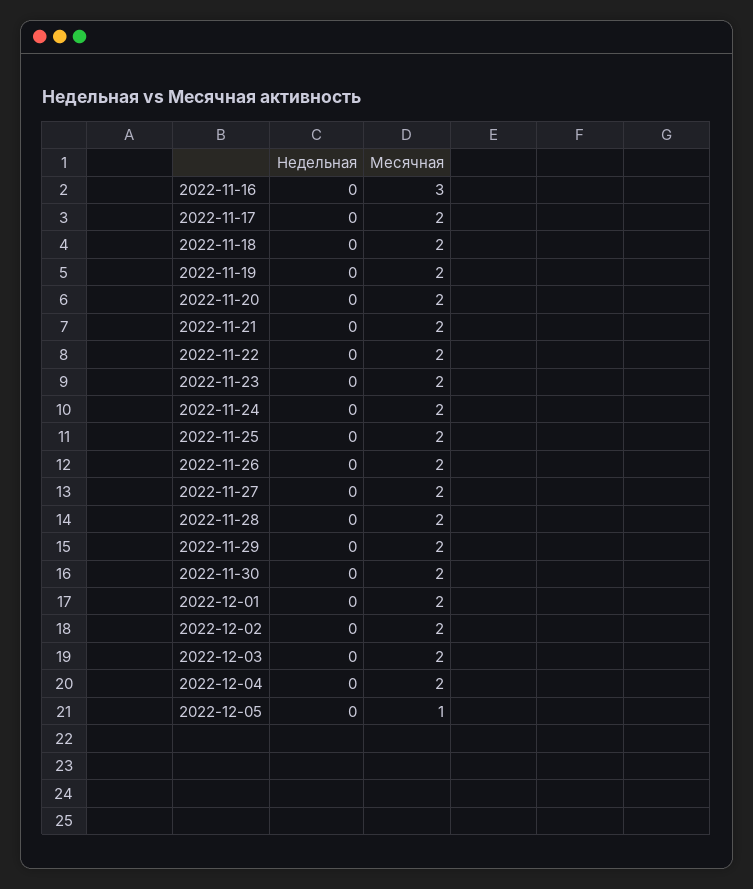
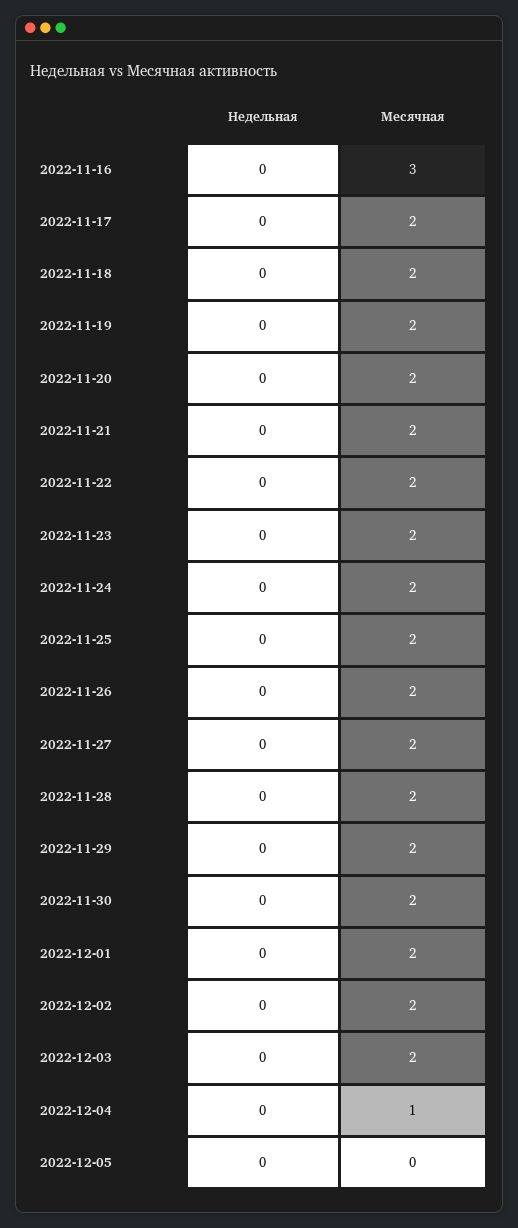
Месячная, 2022-12-04: 2 -> 1
Месячная, 2022-12-05: 1 -> 0

